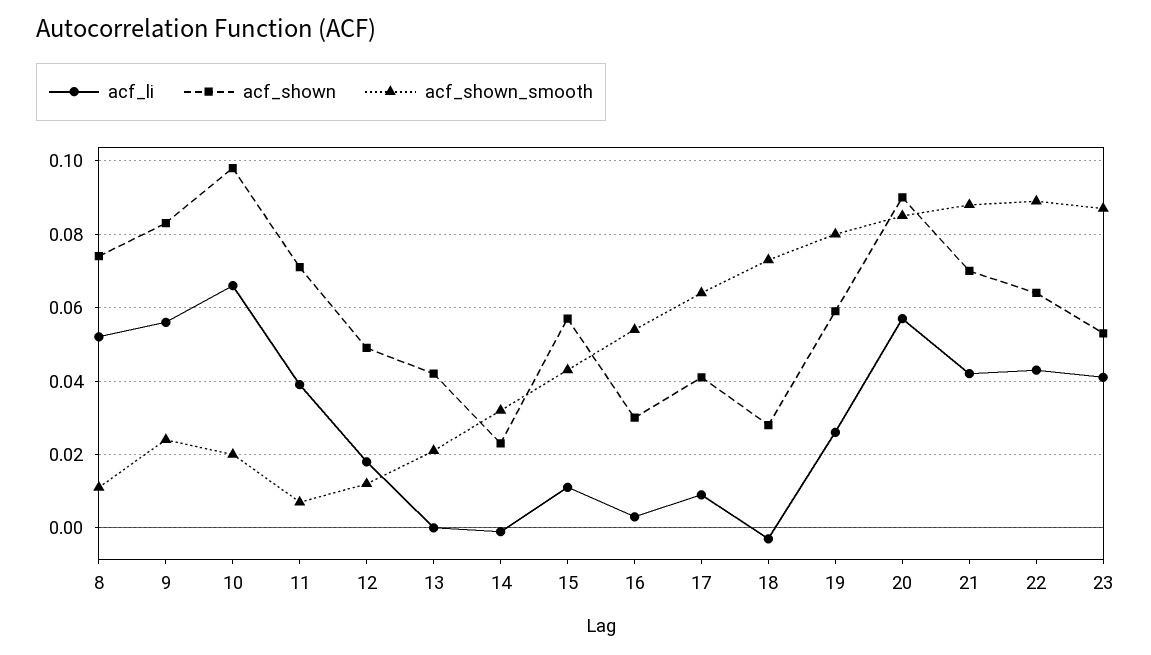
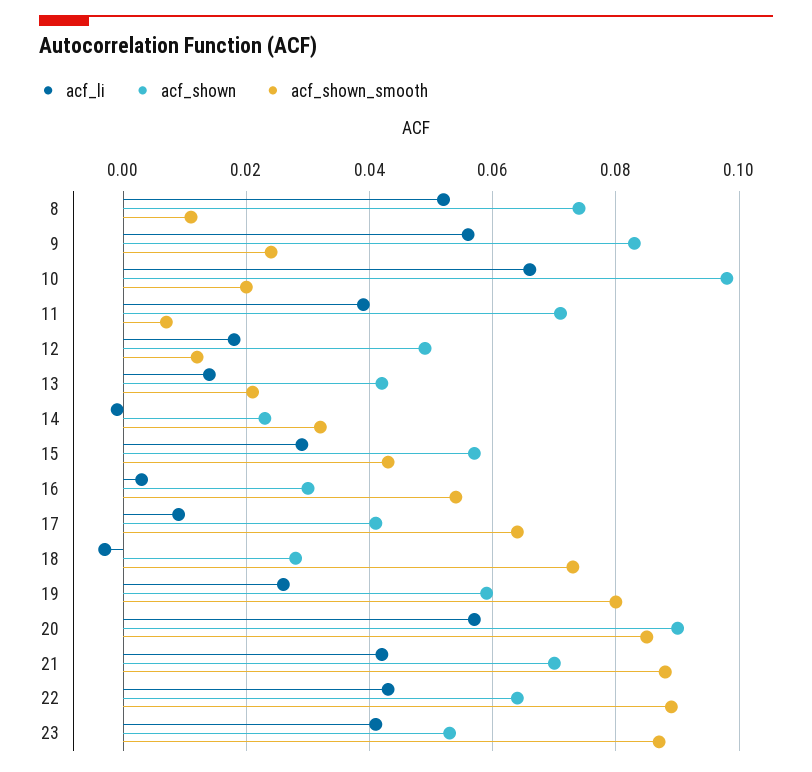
acf_li, 13: 0 -> 0.015
acf_li, 15: 0.01 -> 0.03

